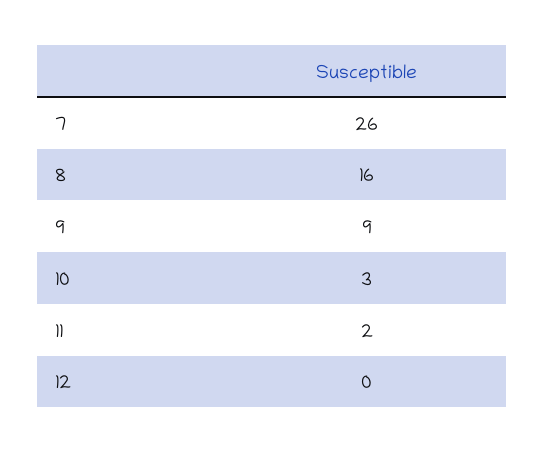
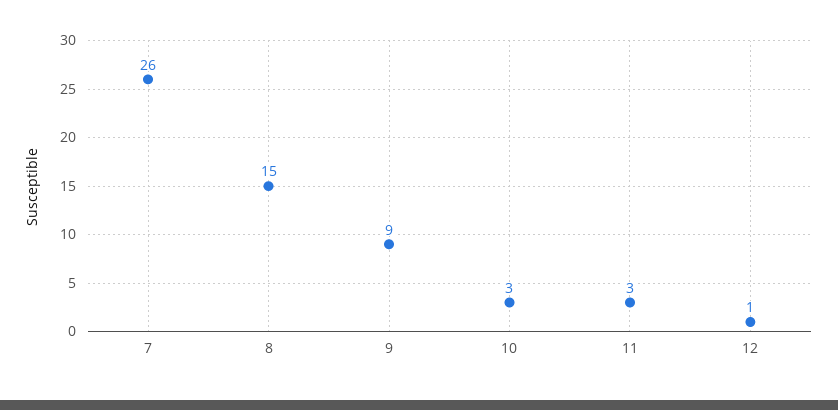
8: 16 -> 15
11: 2 -> 3
12: 0 -> 1

